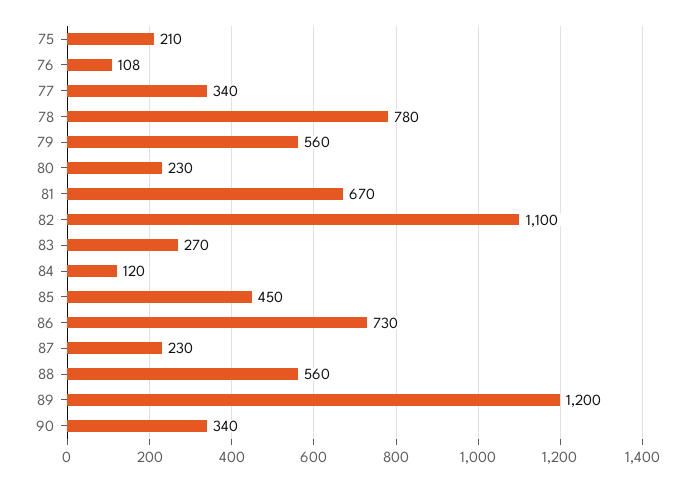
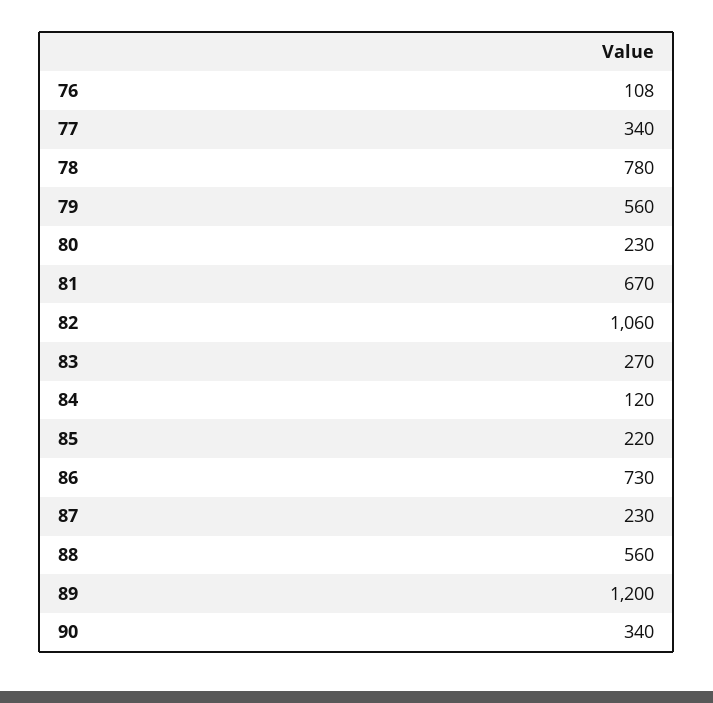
75: 210 -> none
82: 1100 -> 1060
85: 450 -> 220

